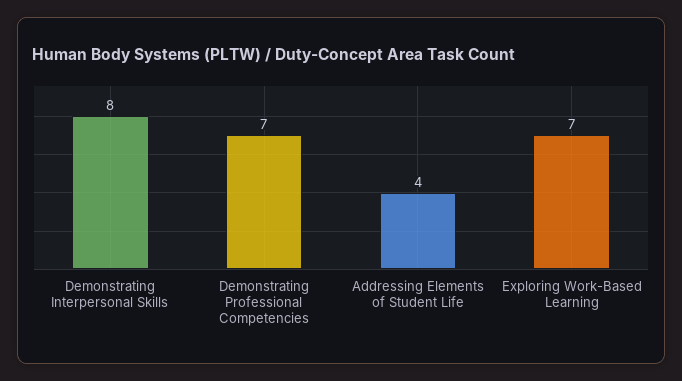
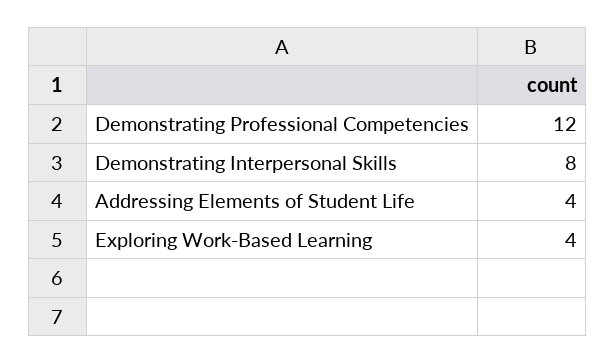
Demonstrating Professional Competencies: 7 -> 12
Exploring Work-Based Learning: 7 -> 4

